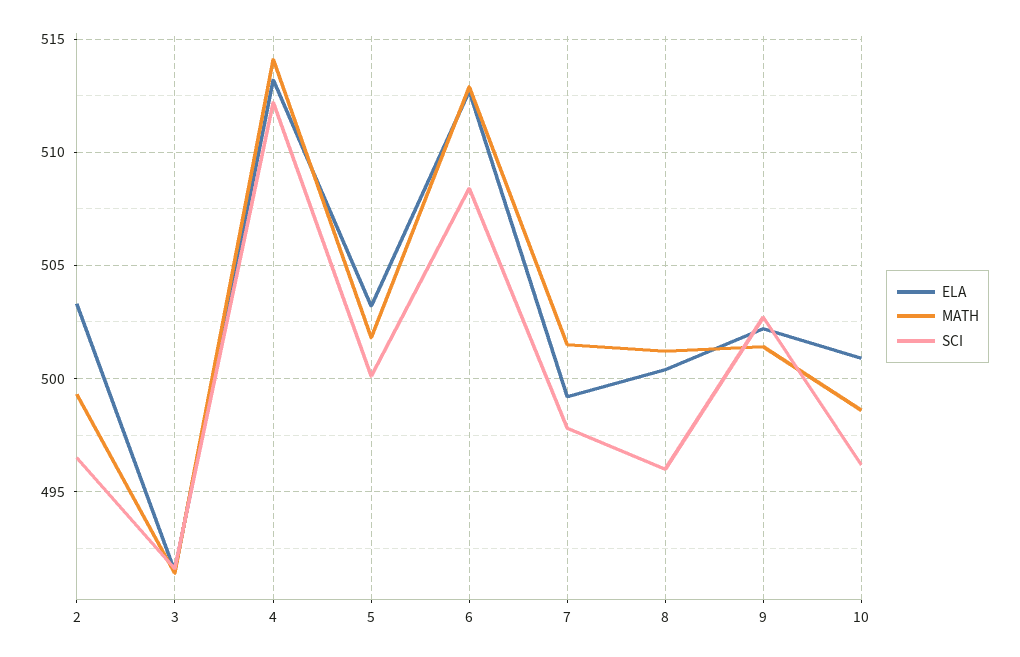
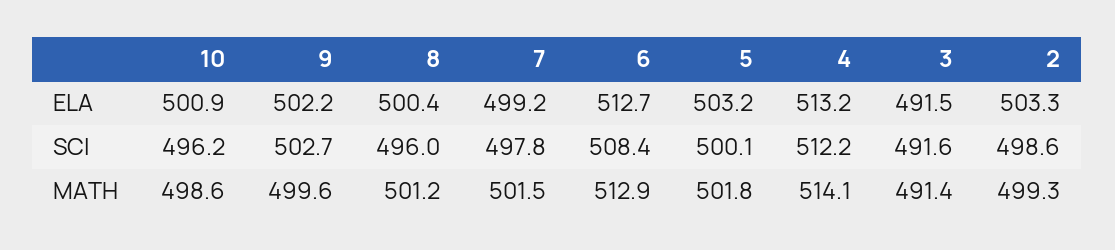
SCI, 2: 496.5 -> 498.6
MATH, 9: 501.5 -> 499.6

